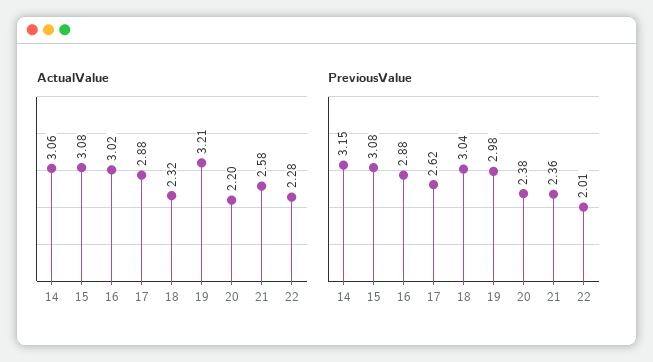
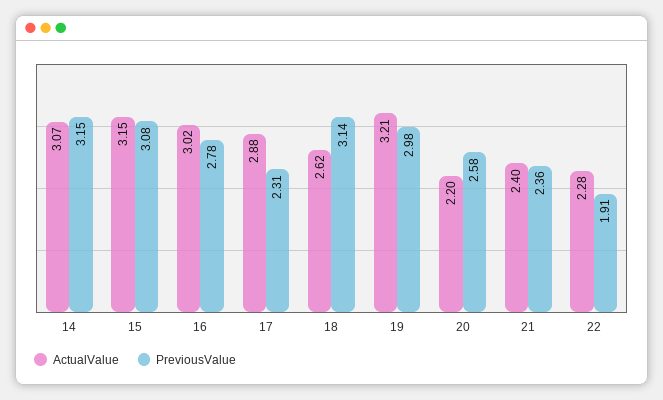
ActualValue, 14: 3.06 -> 3.07
ActualValue, 15: 3.08 -> 3.15
ActualValue, 18: 2.32 -> 2.62
ActualValue, 21: 2.58 -> 2.4
PreviousValue, 16: 2.88 -> 2.78
PreviousValue, 17: 2.62 -> 2.31
PreviousValue, 18: 3.04 -> 3.14
PreviousValue, 20: 2.38 -> 2.58
PreviousValue, 22: 2.01 -> 1.91

